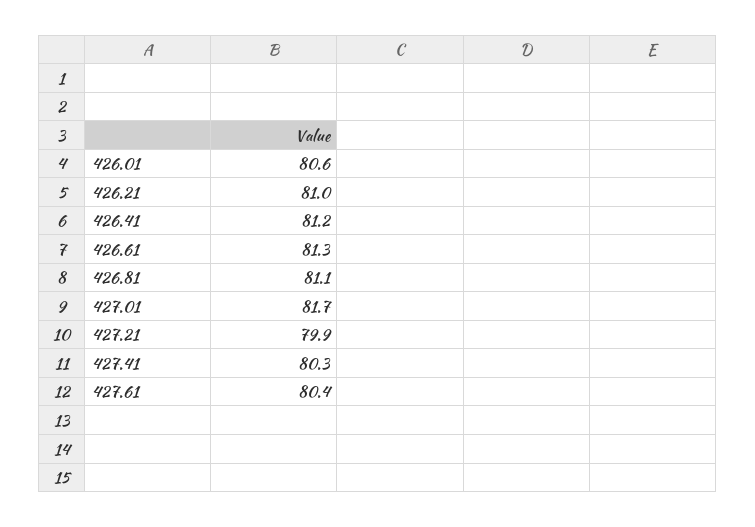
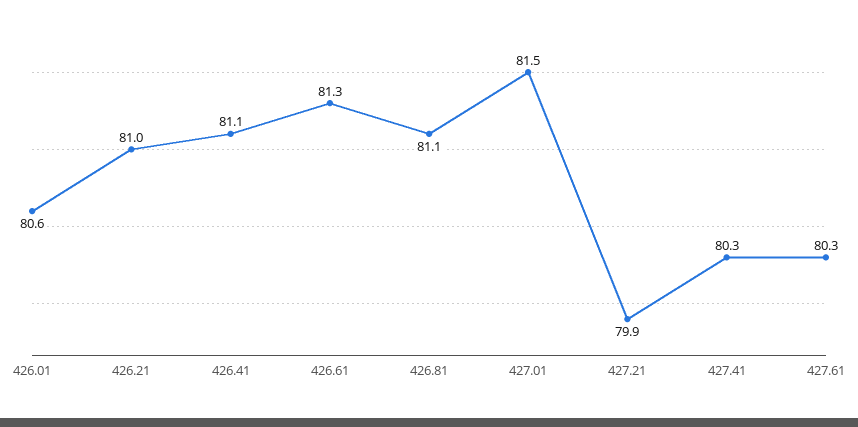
426.41: 81.2 -> 81.1
427.01: 81.7 -> 81.5
427.61: 80.4 -> 80.3

